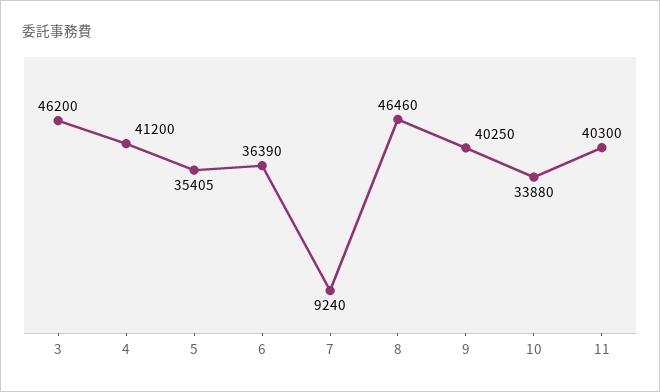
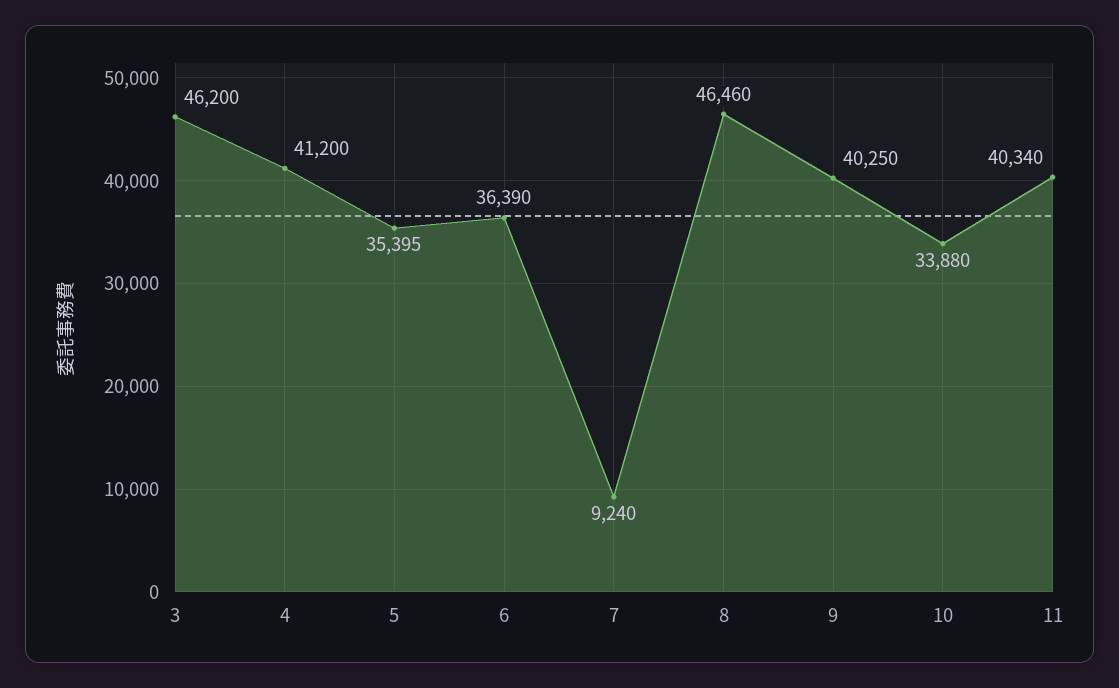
5: 35405 -> 35395
11: 40300 -> 40340

